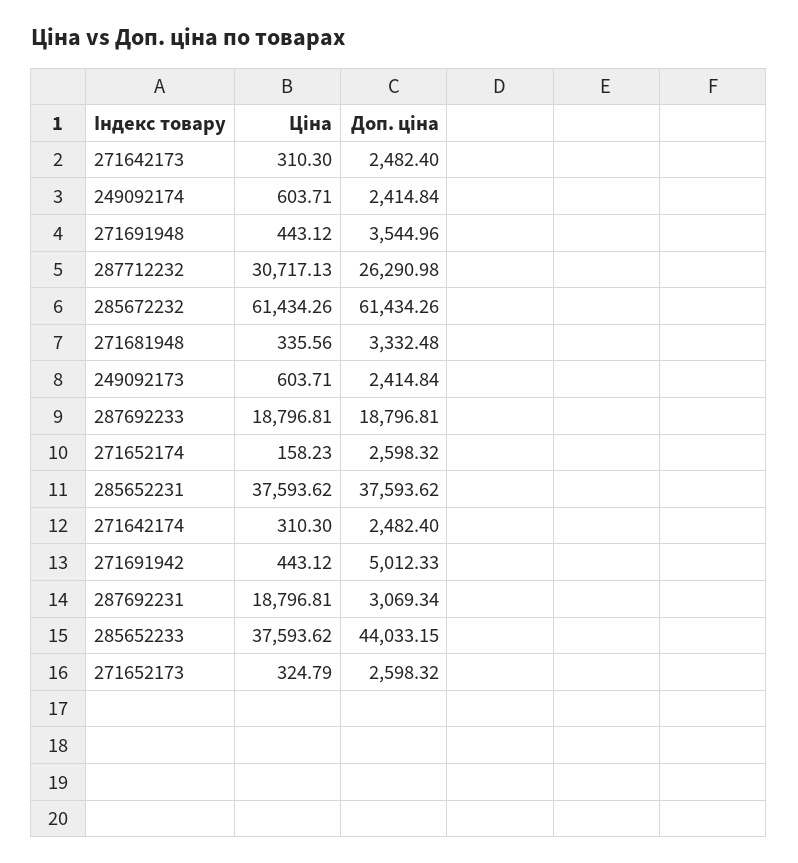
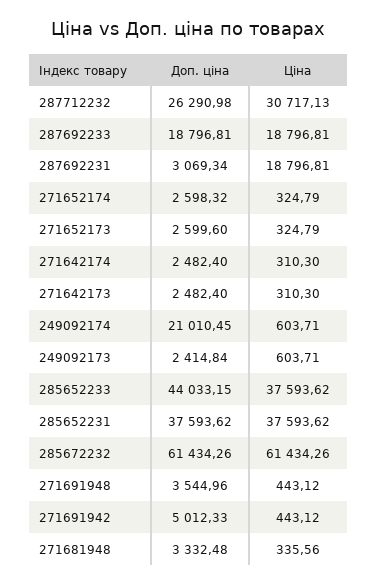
Доп. ціна, 249092174: 2414.84 -> 21010.45
Ціна, 271652174: 158.23 -> 324.79
Доп. ціна, 271652173: 2598.32 -> 2599.6

